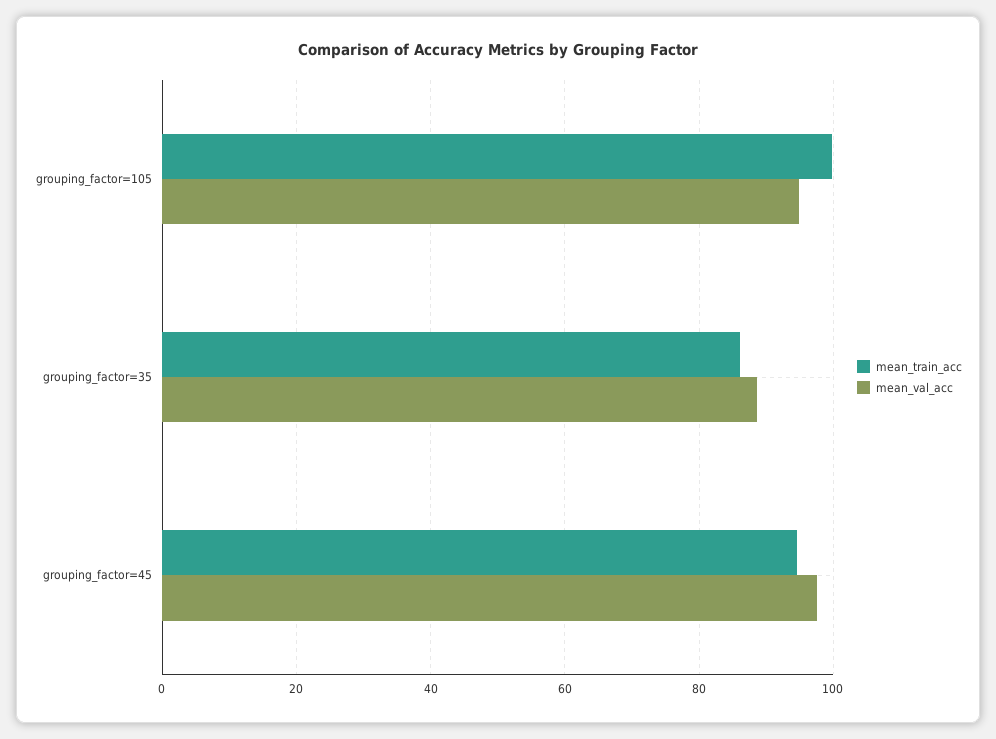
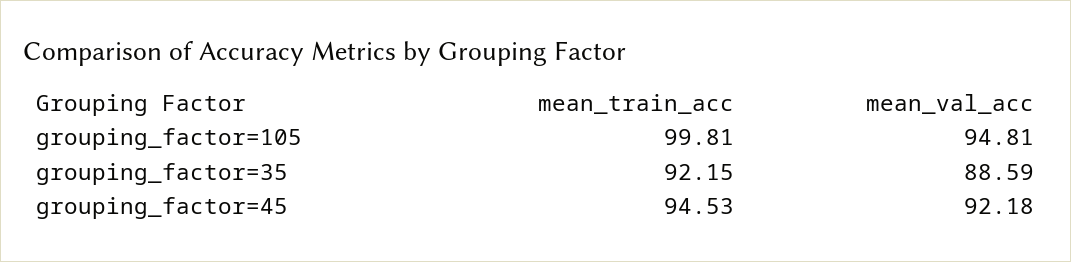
mean_train_acc, grouping_factor=35: 86 -> 92.15
mean_val_acc, grouping_factor=45: 98 -> 92.18

